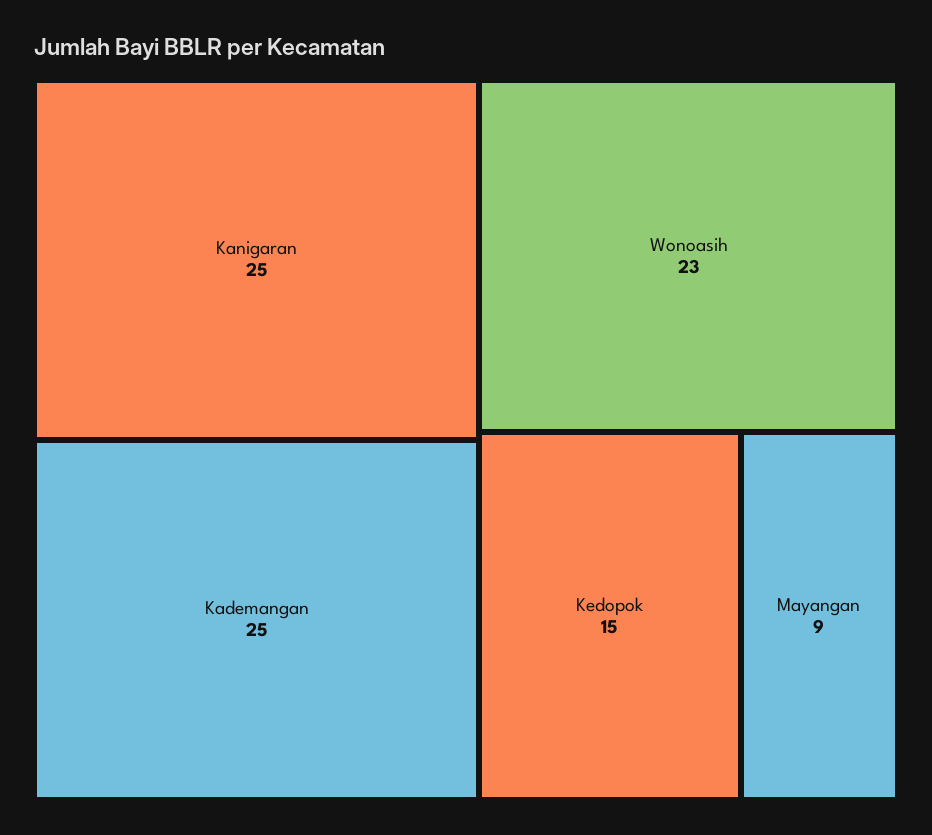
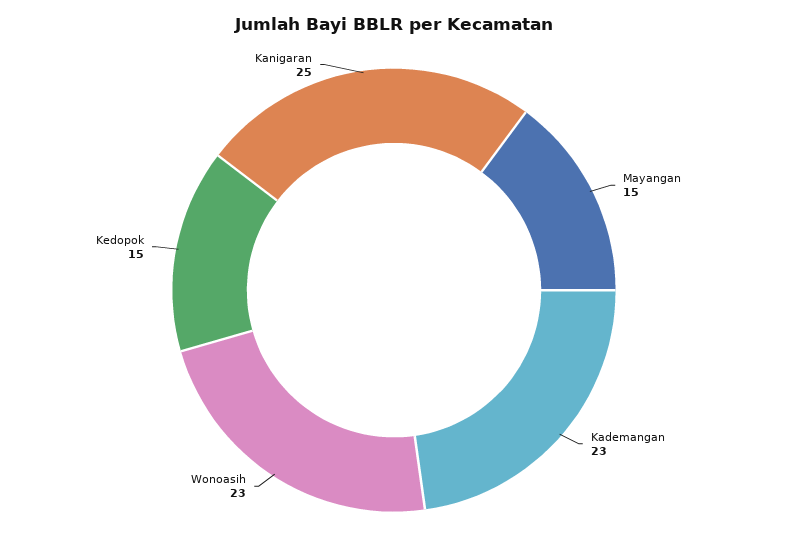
Kademangan: 25 -> 23
Mayangan: 9 -> 15

